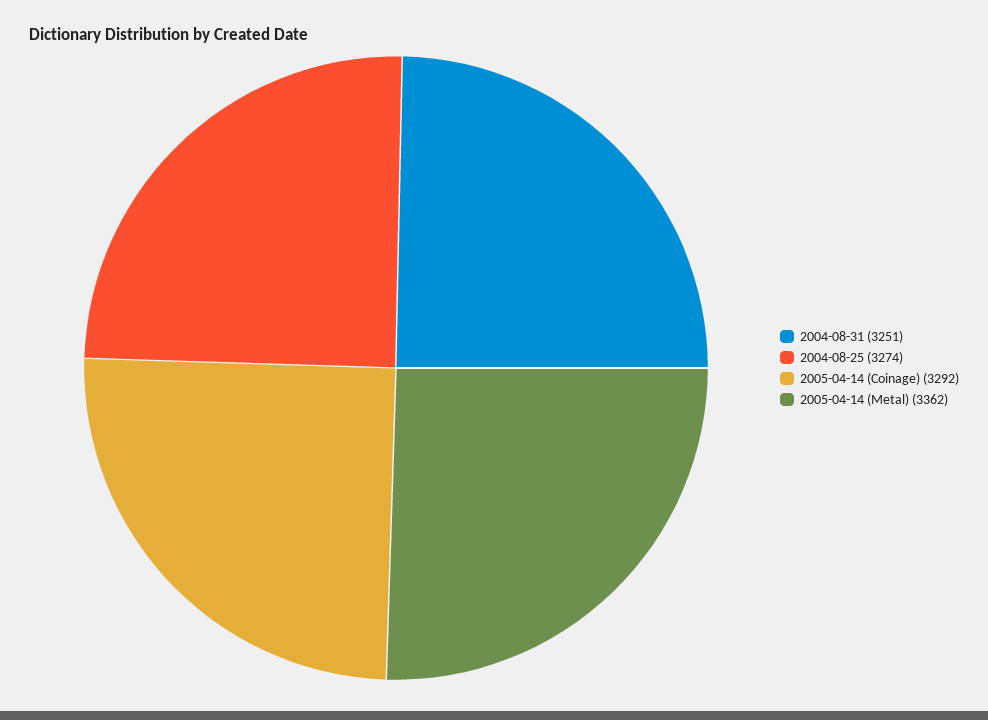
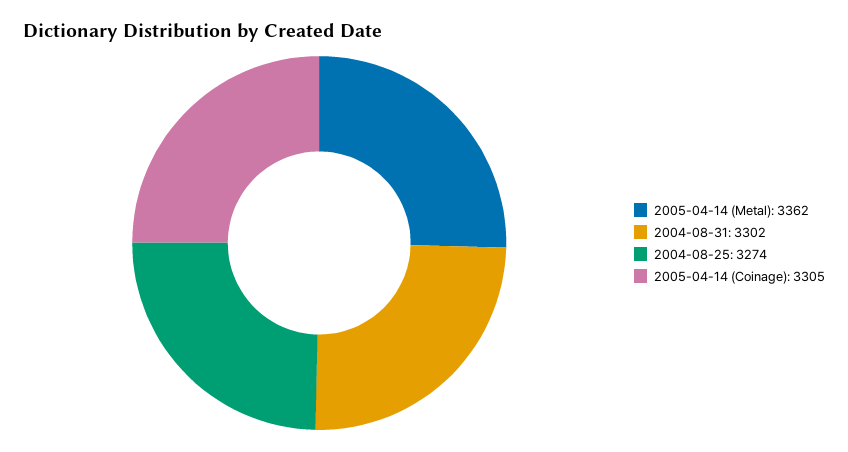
2004-08-31: 3251 -> 3302
2005-04-14 (Coinage): 3292 -> 3305

